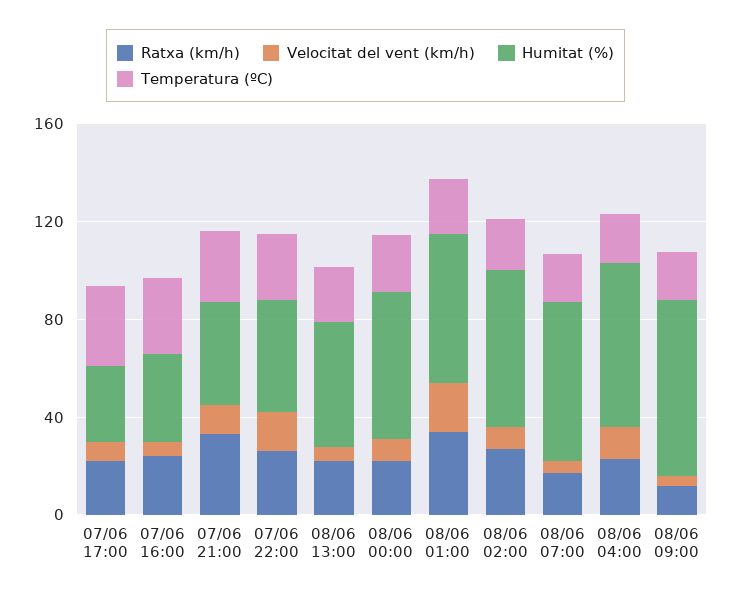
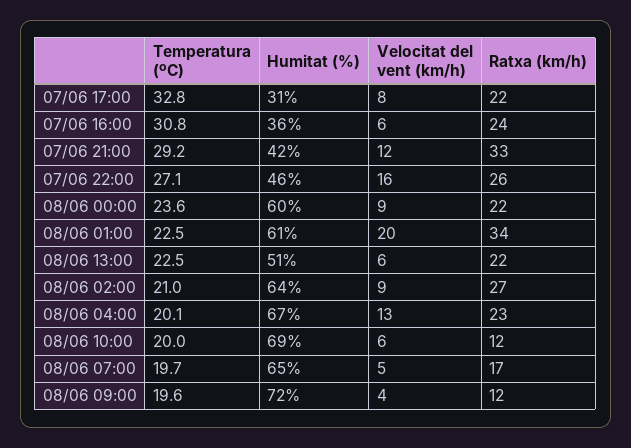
Temperatura (ºC), 08/06 10:00: none -> 20
Humitat (%), 08/06 10:00: none -> 69
Velocitat del vent (km/h), 08/06 10:00: none -> 6
Ratxa (km/h), 08/06 10:00: none -> 12

